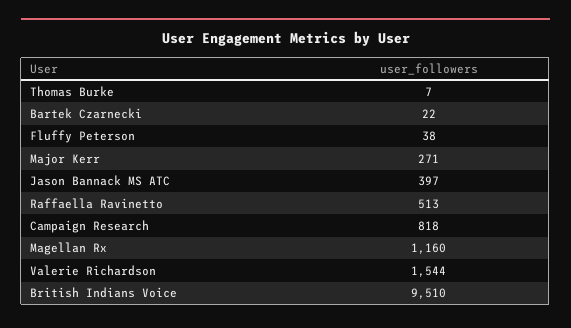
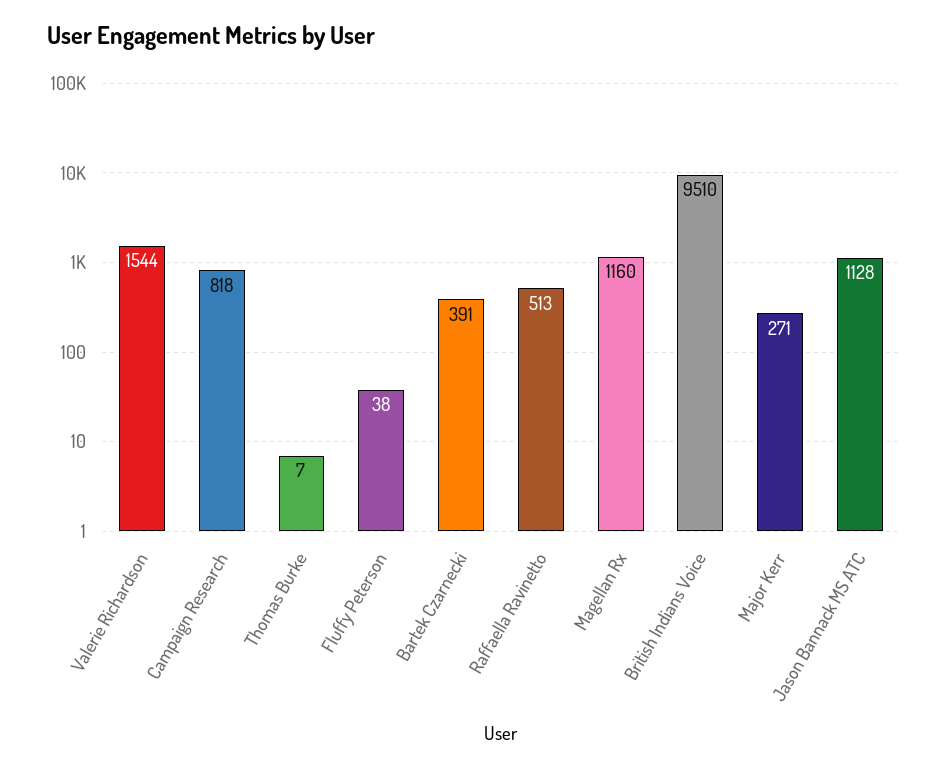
Bartek Czarnecki: 22 -> 391
Jason Bannack MS ATC: 397 -> 1128

